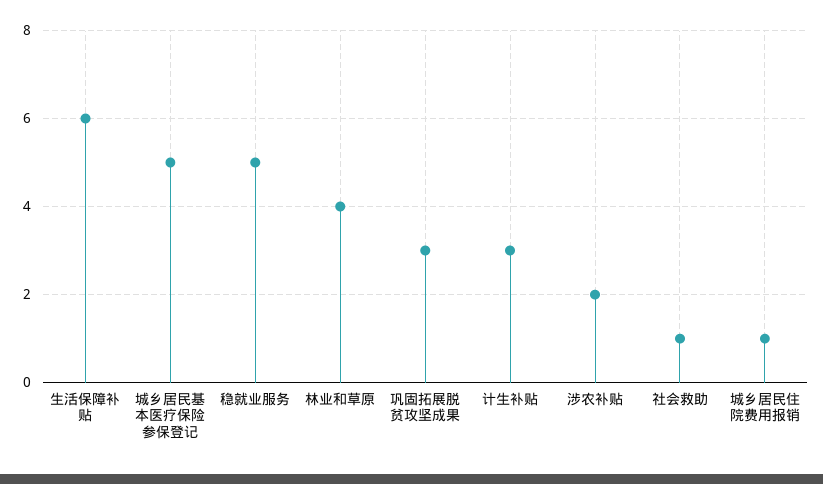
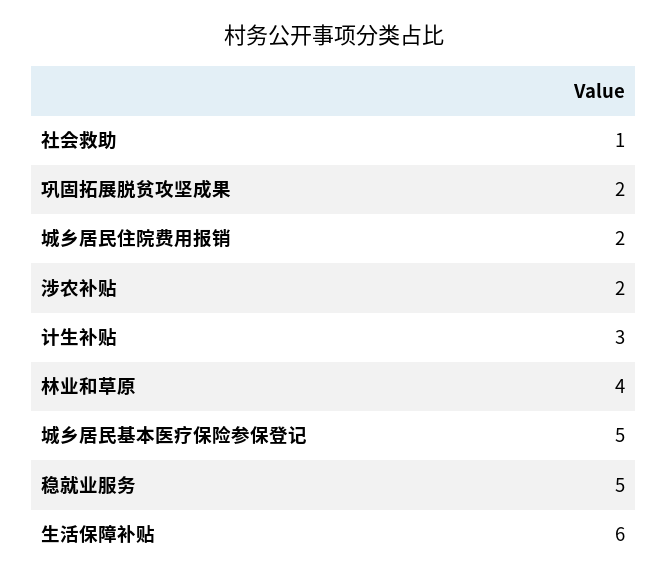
巩固拓展脱贫攻坚成果: 3 -> 2
城乡居民住院费用报销: 1 -> 2

